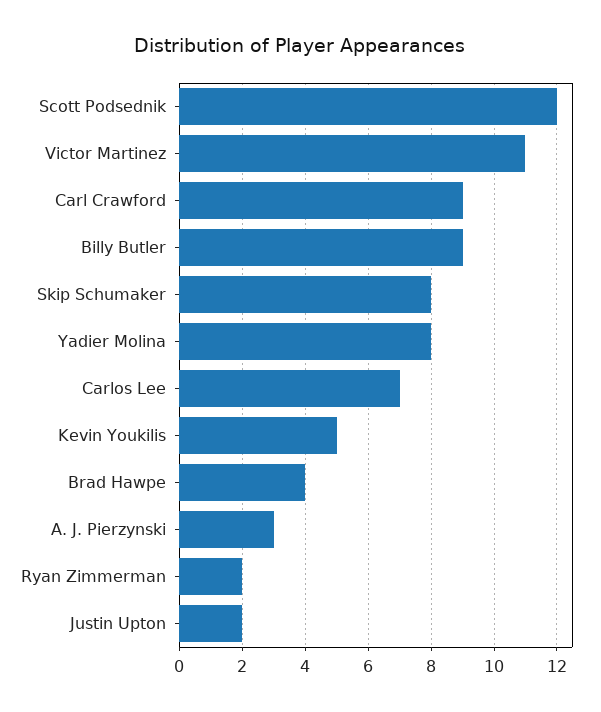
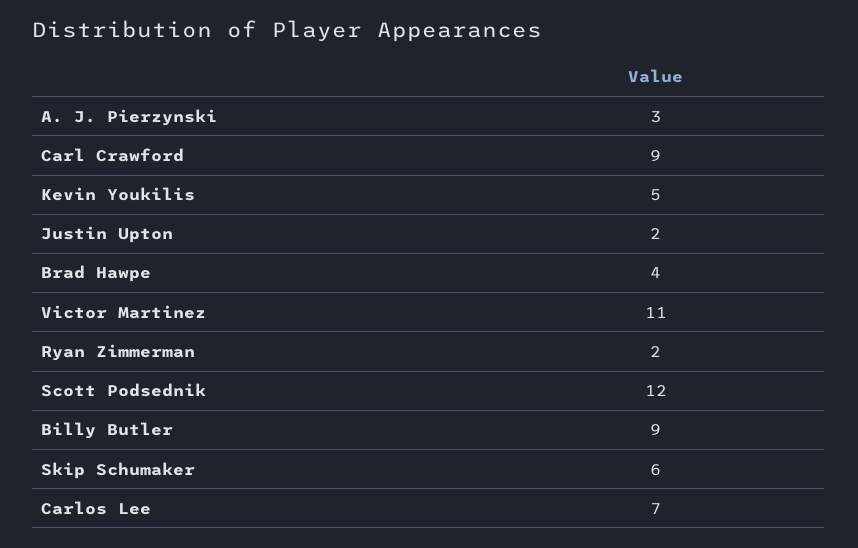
Skip Schumaker: 8 -> 6
Yadier Molina: 8 -> none

